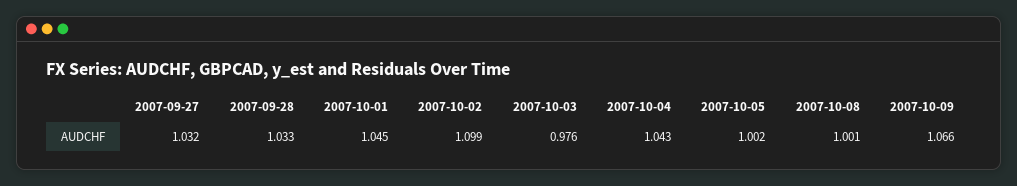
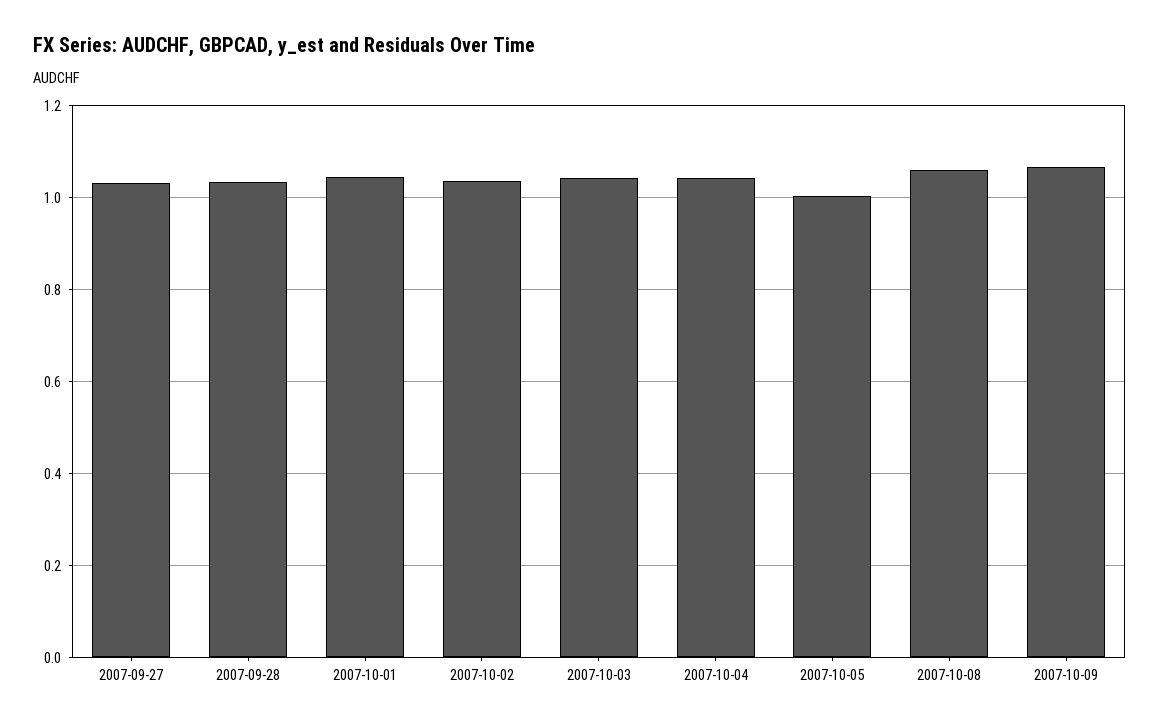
2007-10-02: 1.099 -> 1.04
2007-10-03: 0.976 -> 1.04
2007-10-08: 1.001 -> 1.06

